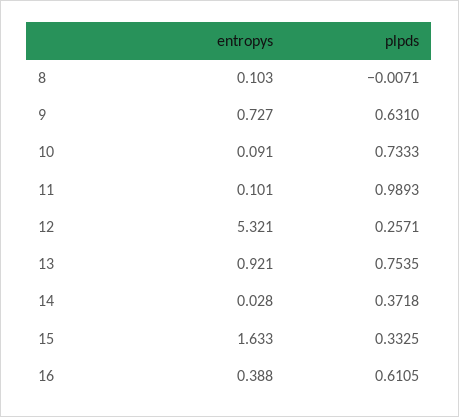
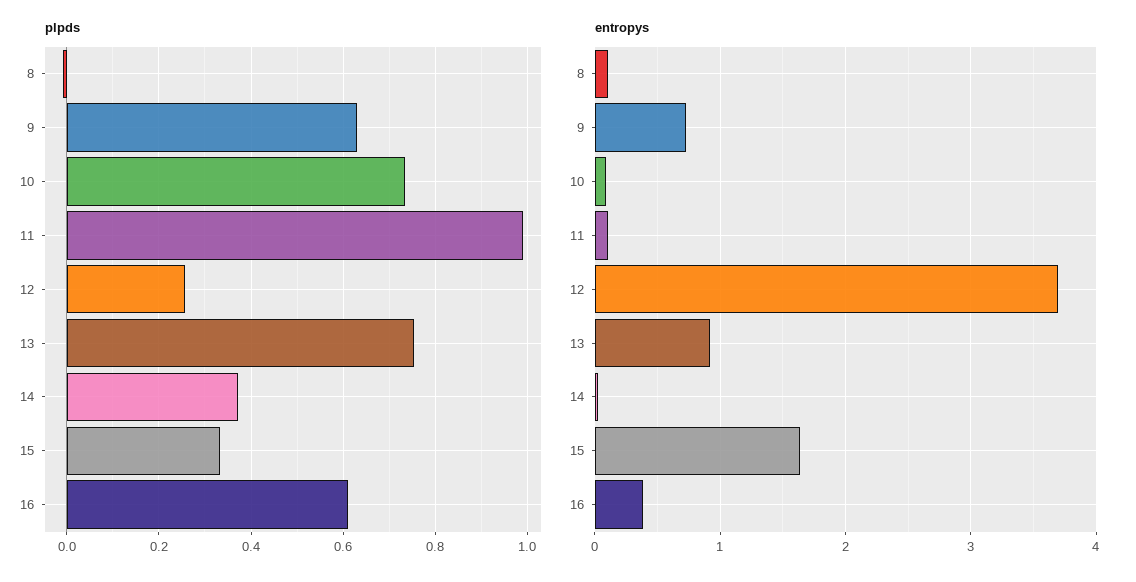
entropys, 12: 5.321 -> 3.7

